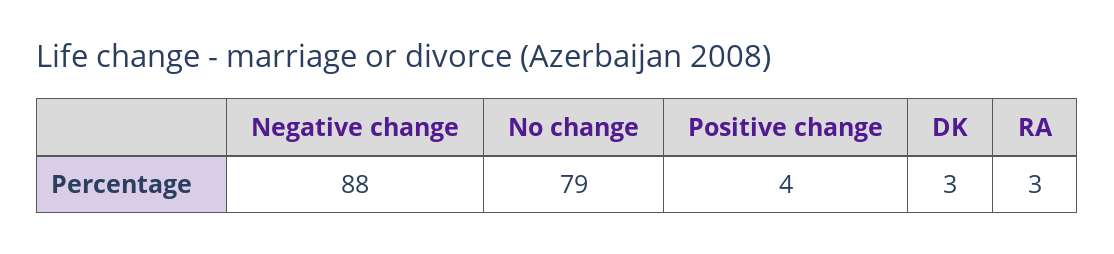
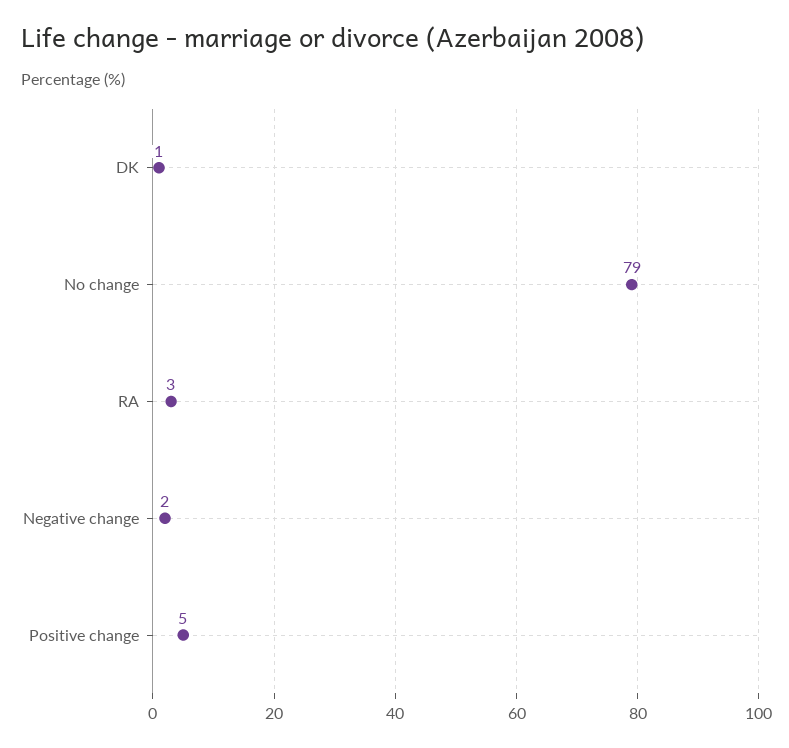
Negative change: 88 -> 2
Positive change: 4 -> 5
DK: 3 -> 1

